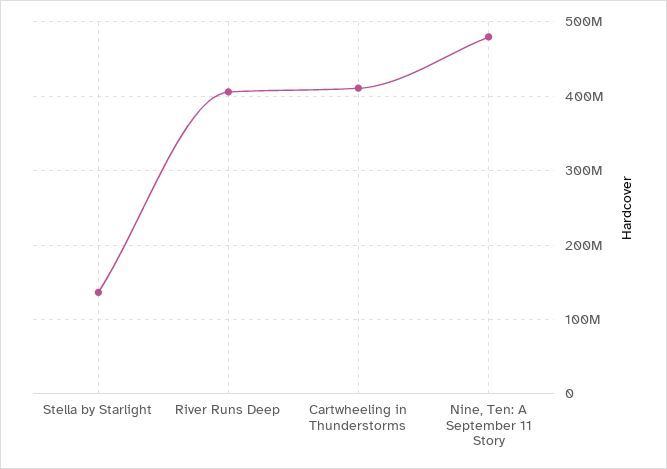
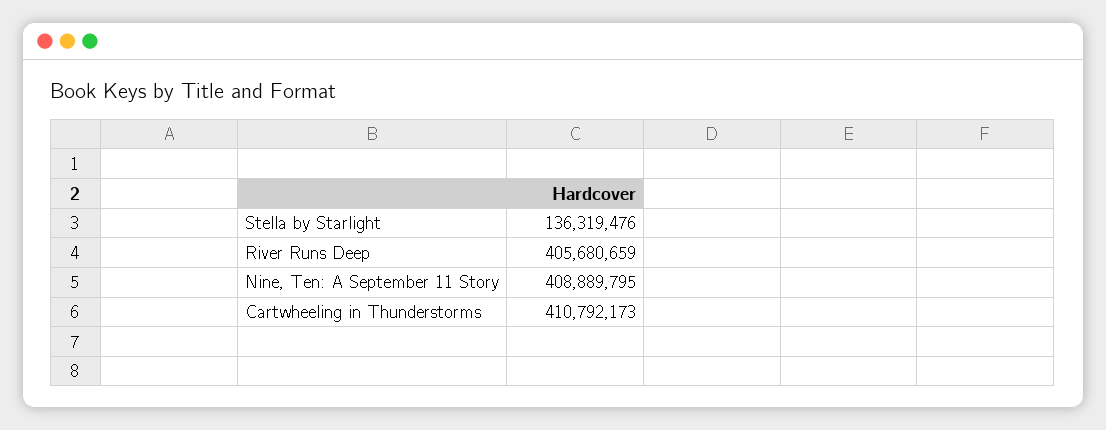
Nine, Ten: A September 11 Story: 480000000 -> 408889795

